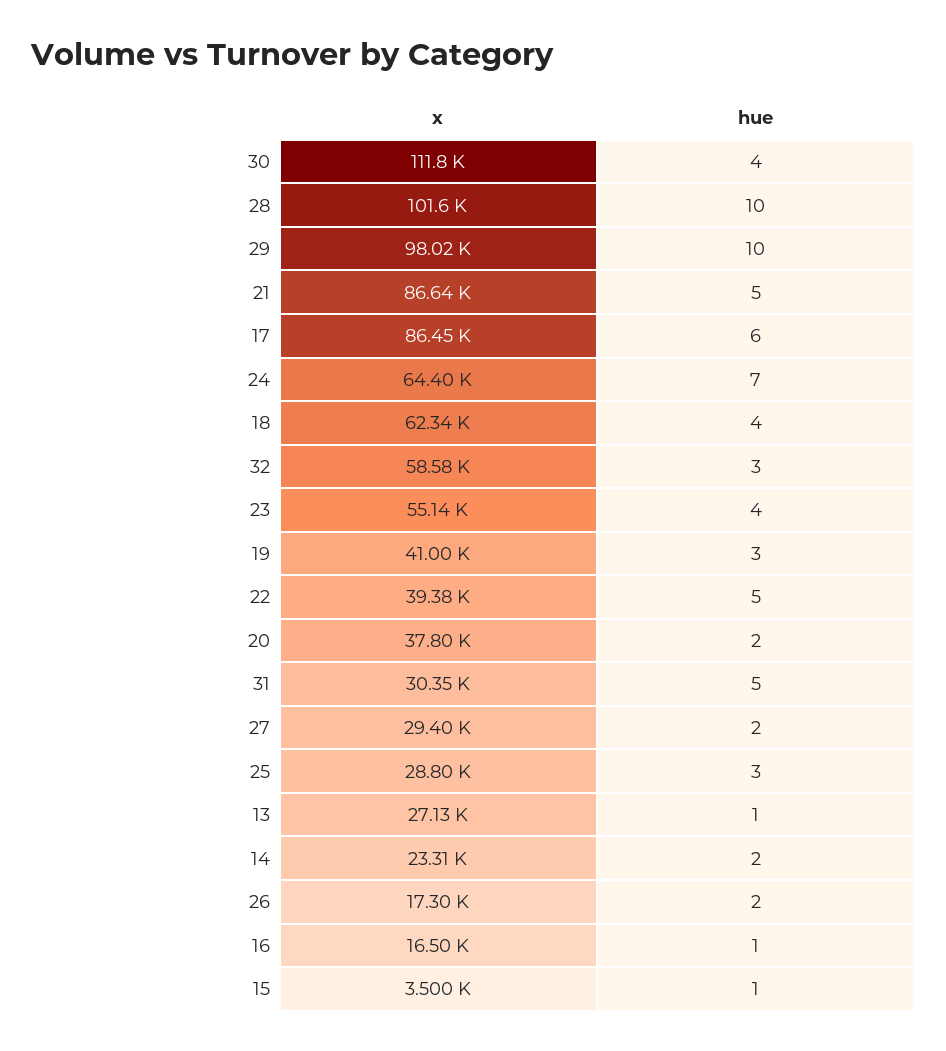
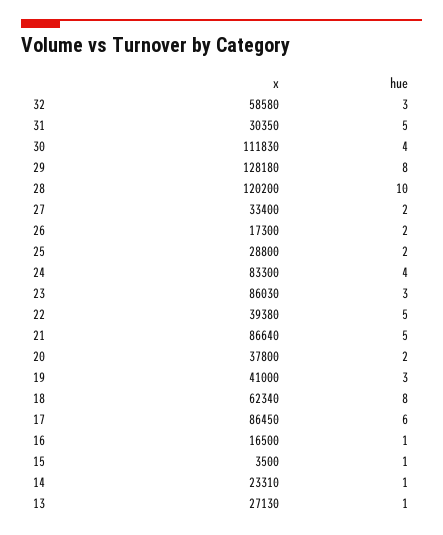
x, 28: 101600 -> 120200
x, 29: 98020 -> 128180
hue, 29: 10 -> 8
x, 24: 64400 -> 83300
hue, 24: 7 -> 4
hue, 18: 4 -> 8
x, 23: 55140 -> 86030
hue, 23: 4 -> 3
x, 27: 29400 -> 33400
hue, 25: 3 -> 2
hue, 14: 2 -> 1

